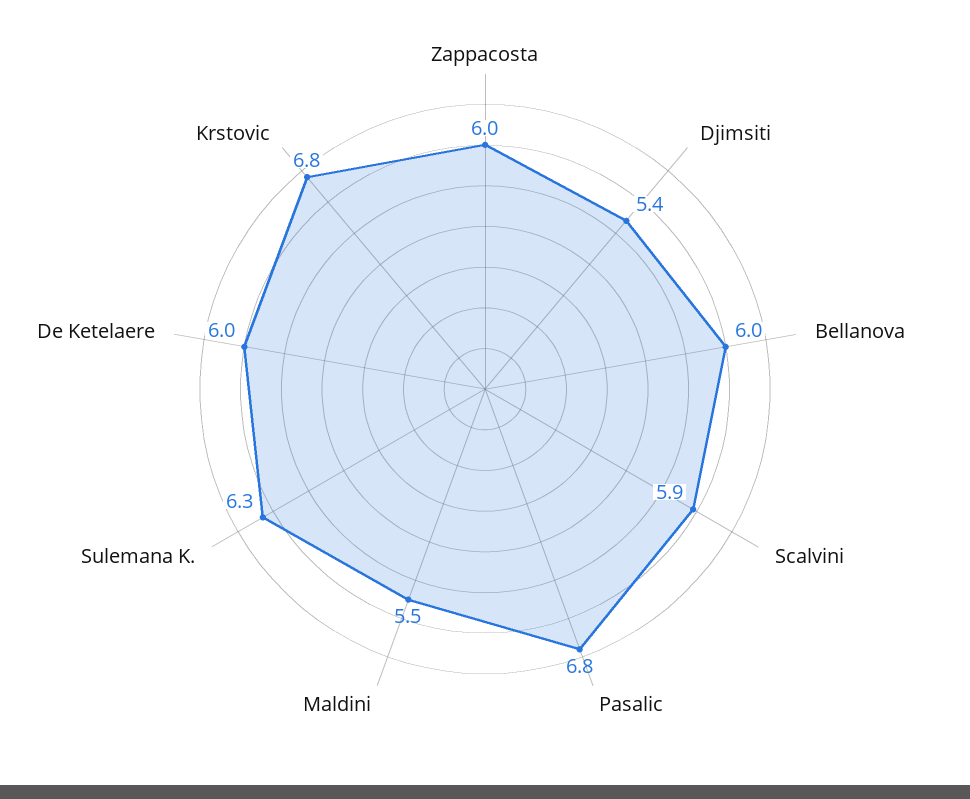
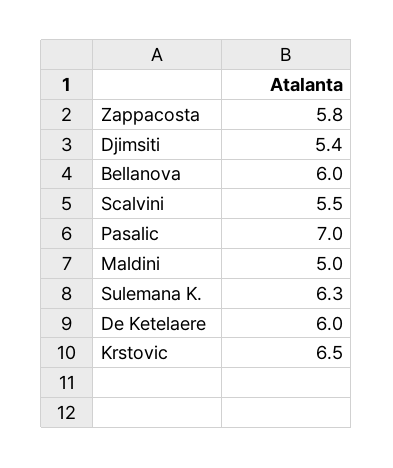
Zappacosta: 6 -> 5.8
Scalvini: 5.9 -> 5.5
Pasalic: 6.8 -> 7
Maldini: 5.5 -> 5
Krstovic: 6.8 -> 6.5

